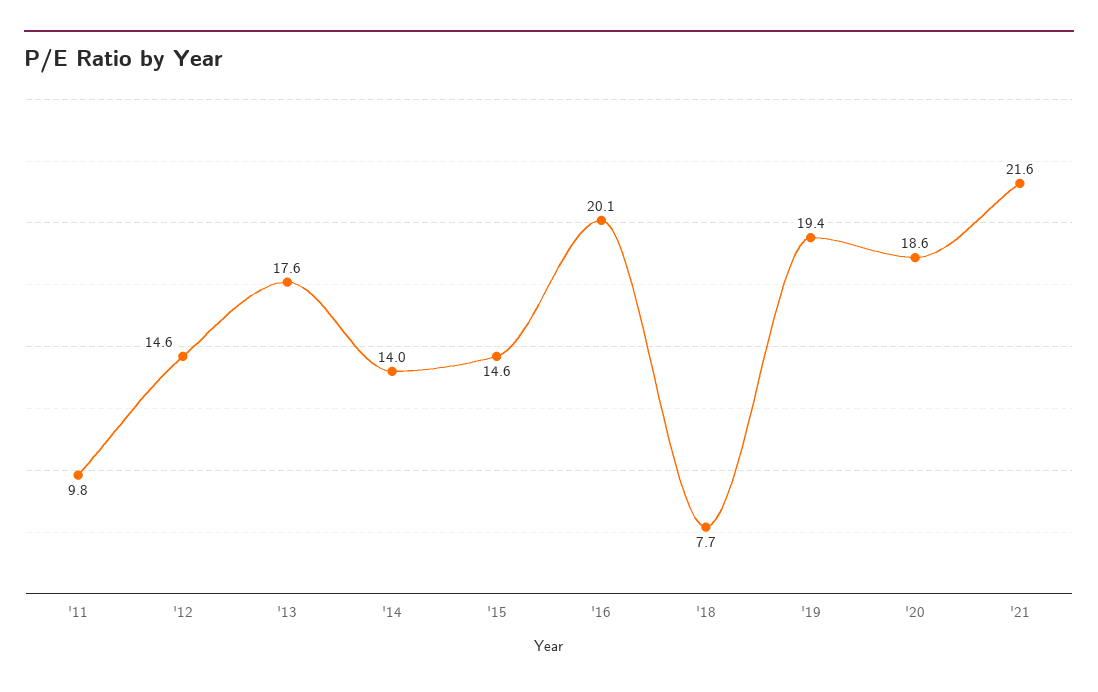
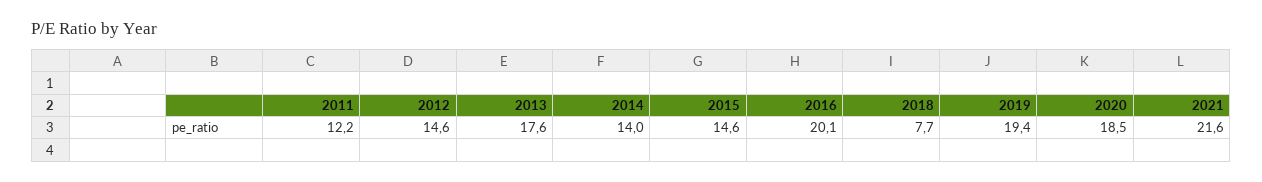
'11: 9.8 -> 12.2
'20: 18.6 -> 18.5

